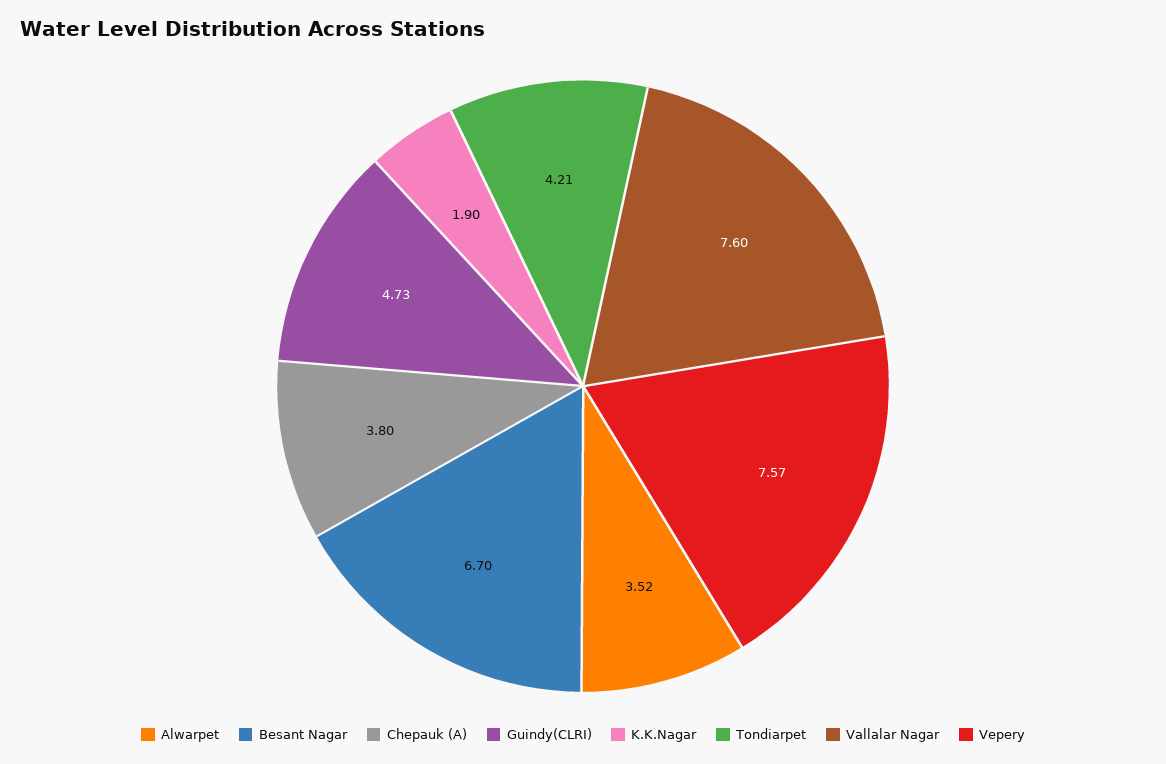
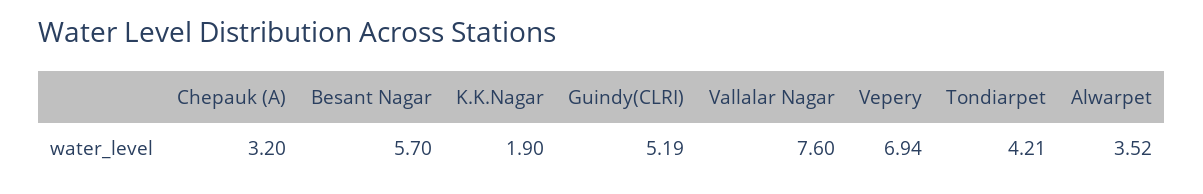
Besant Nagar: 6.7 -> 5.7
Chepauk (A): 3.8 -> 3.2
Guindy(CLRI): 4.73 -> 5.19
Vepery: 7.57 -> 6.94

